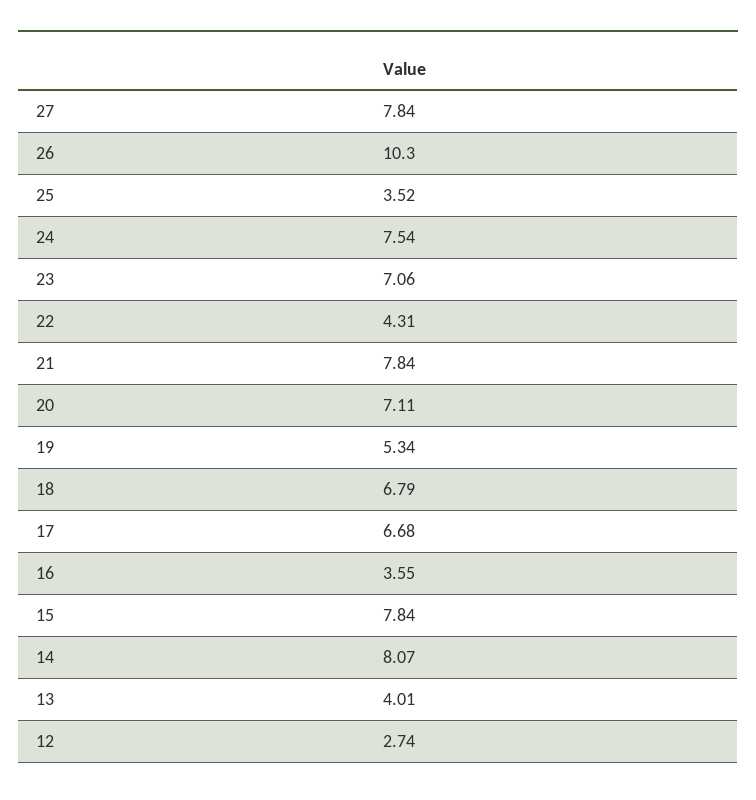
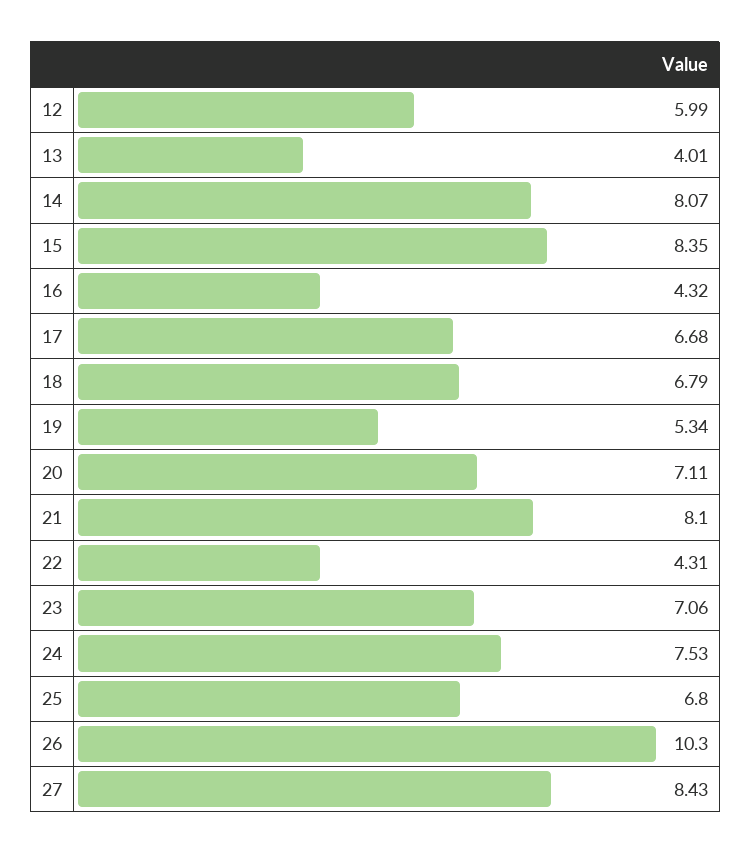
27: 7.84 -> 8.43
25: 3.52 -> 6.8
24: 7.54 -> 7.53
21: 7.84 -> 8.1
16: 3.55 -> 4.32
15: 7.84 -> 8.35
12: 2.74 -> 5.99

